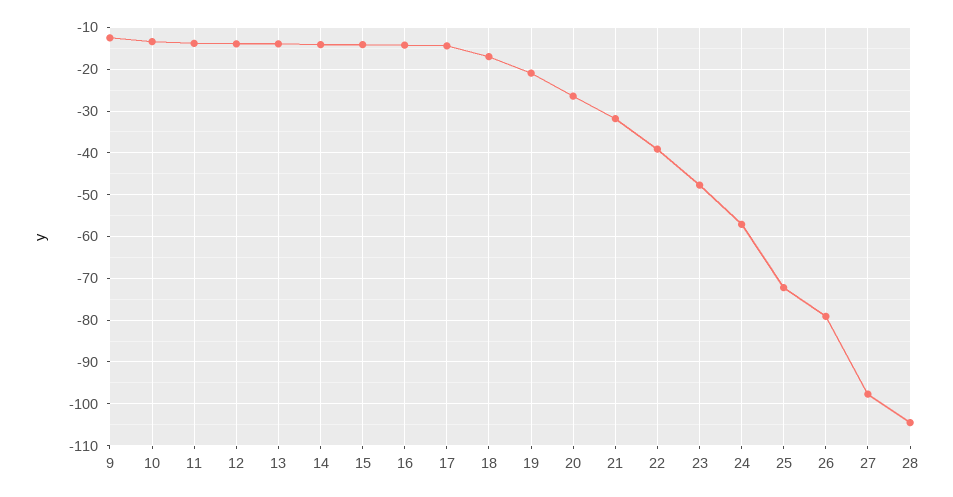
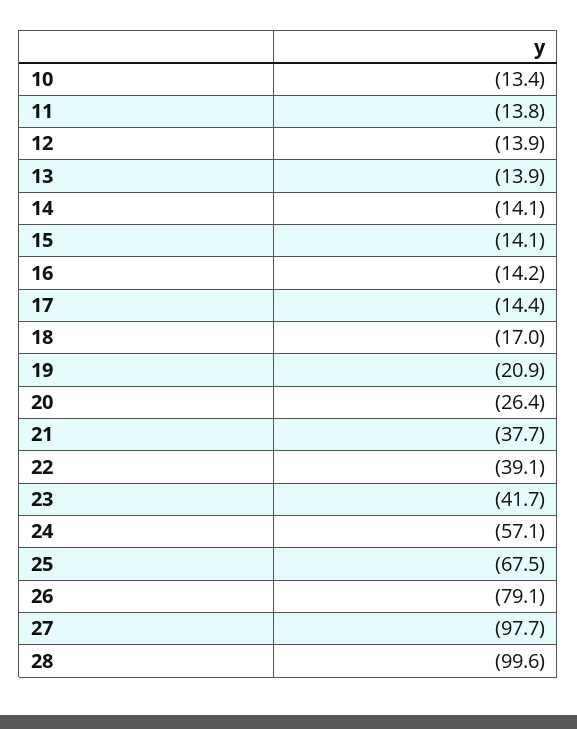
9: -12 -> none
21: -32 -> -37.7
23: -48 -> -41.7
25: -72 -> -67.5
28: -104 -> -99.6

